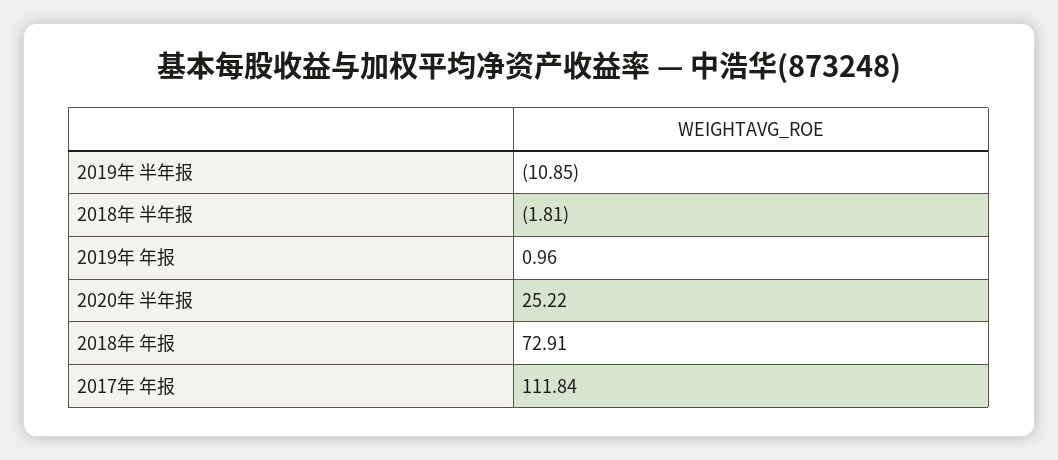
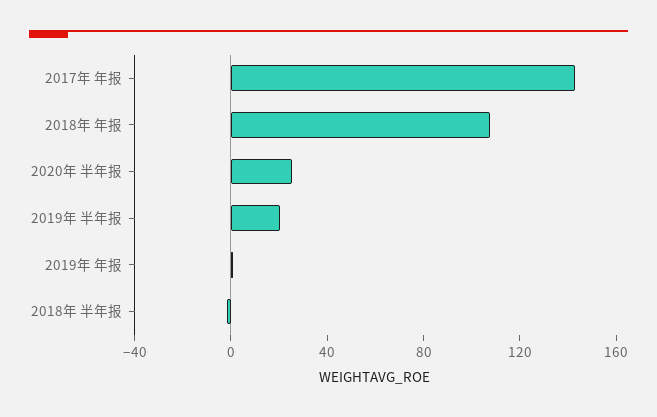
2019年 半年报: -10.85 -> 20
2018年 年报: 72.91 -> 110
2017年 年报: 111.84 -> 140

